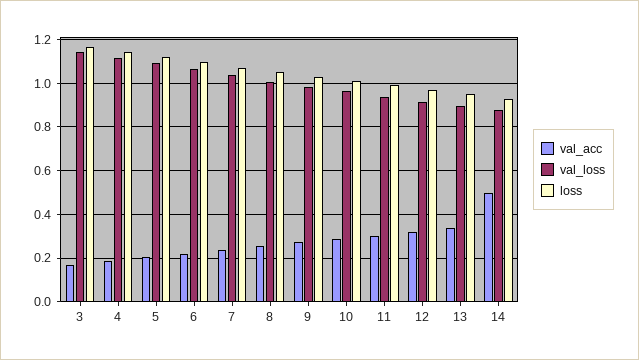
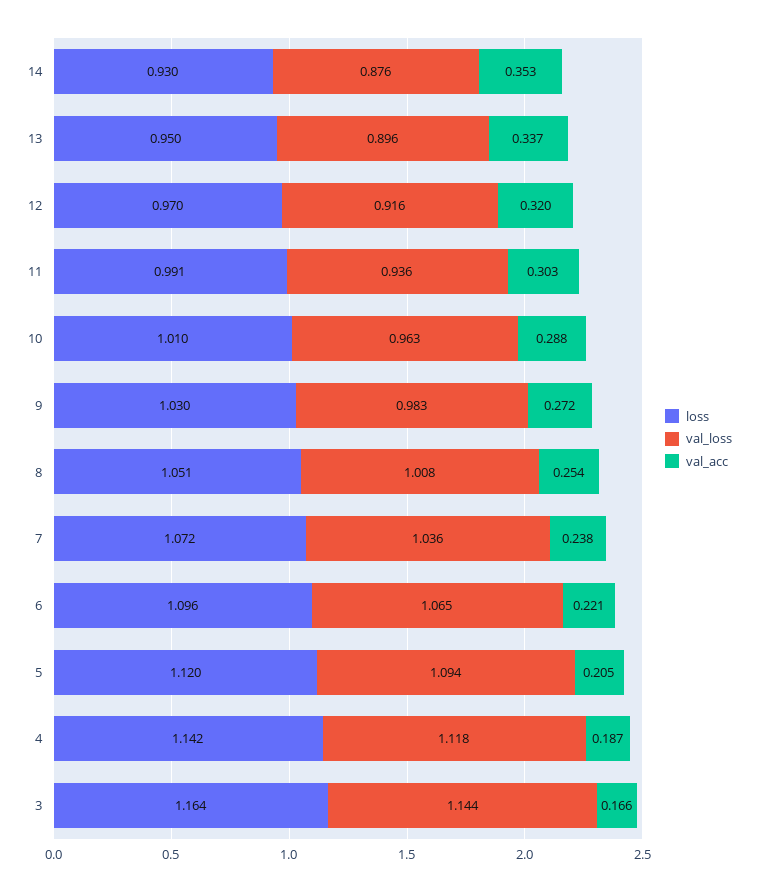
val_acc, 14: 0.5 -> 0.353

